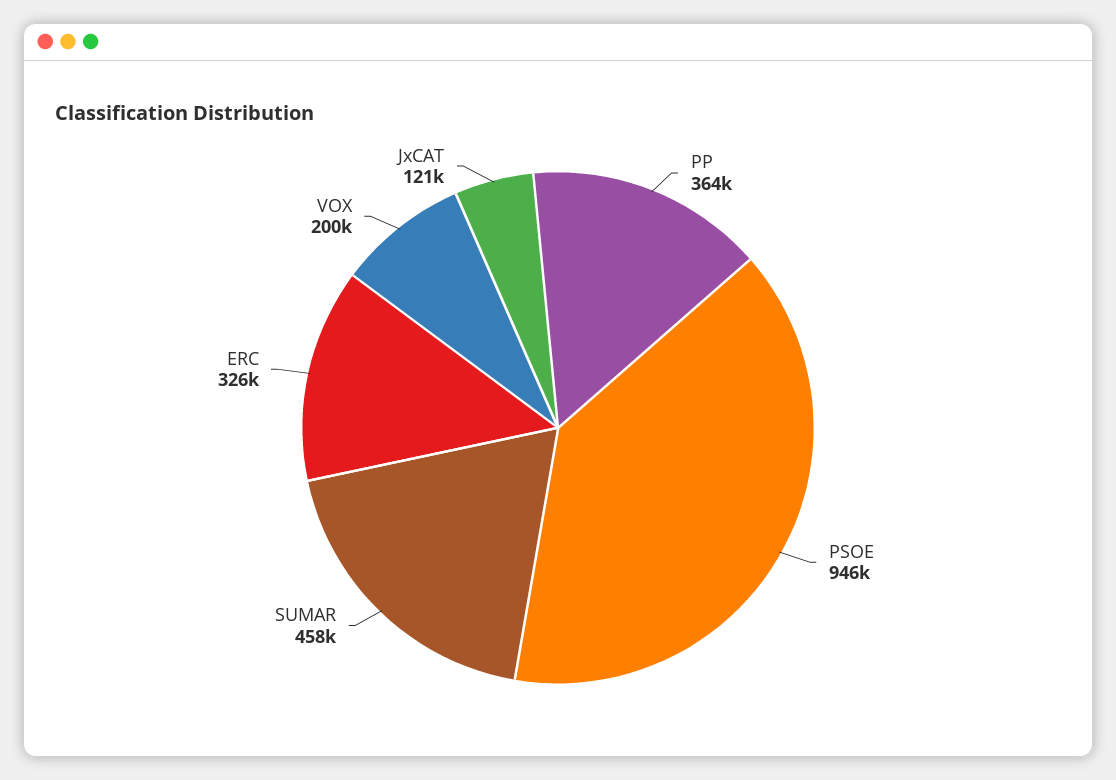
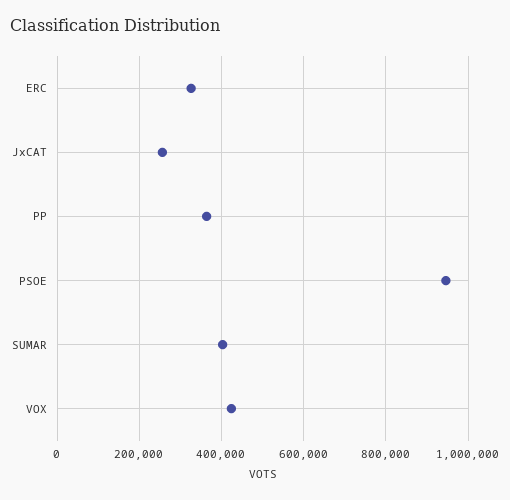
SUMAR: 458000 -> 400000
VOX: 200000 -> 420000
JxCAT: 121000 -> 260000

